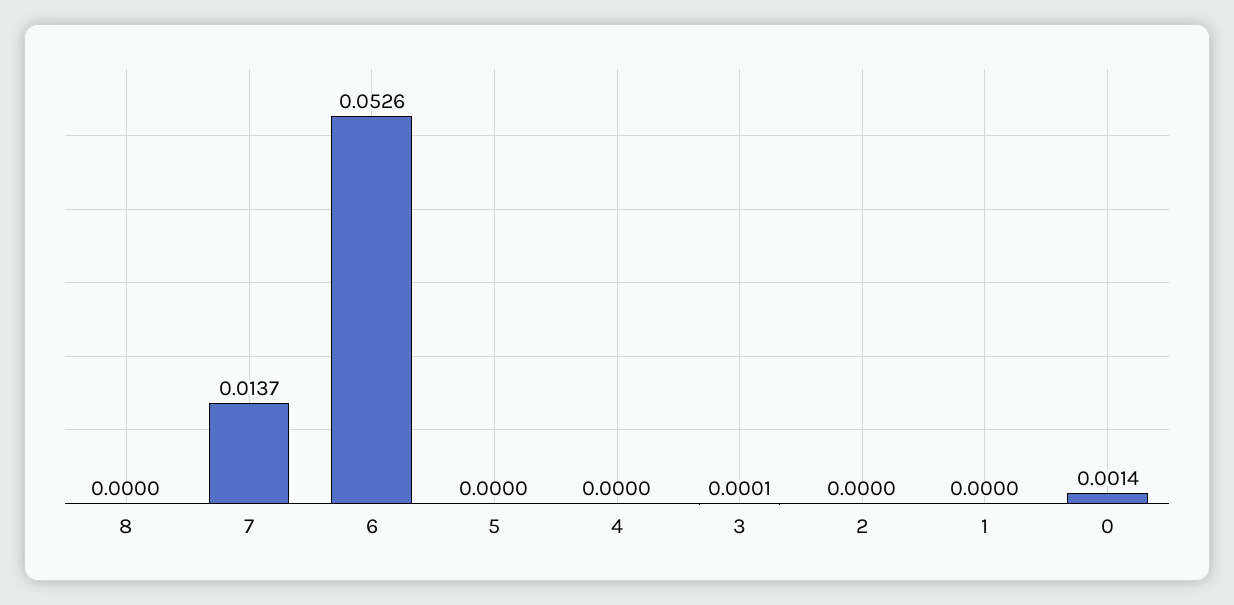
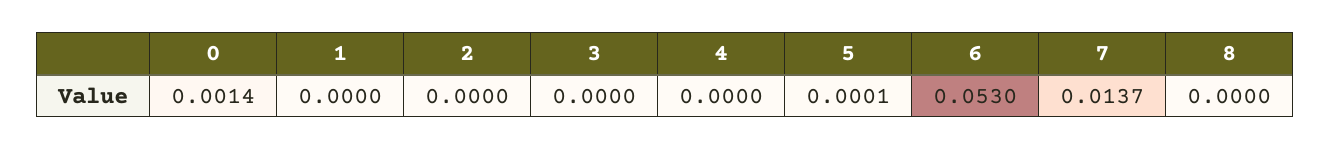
6: 0.0526 -> 0.053
5: 0 -> 0.0001
3: 0.0001 -> 0

